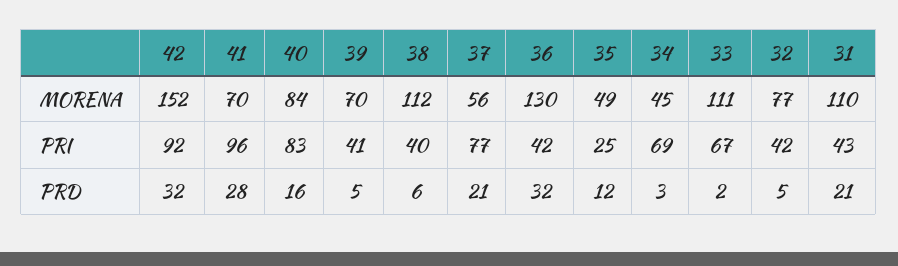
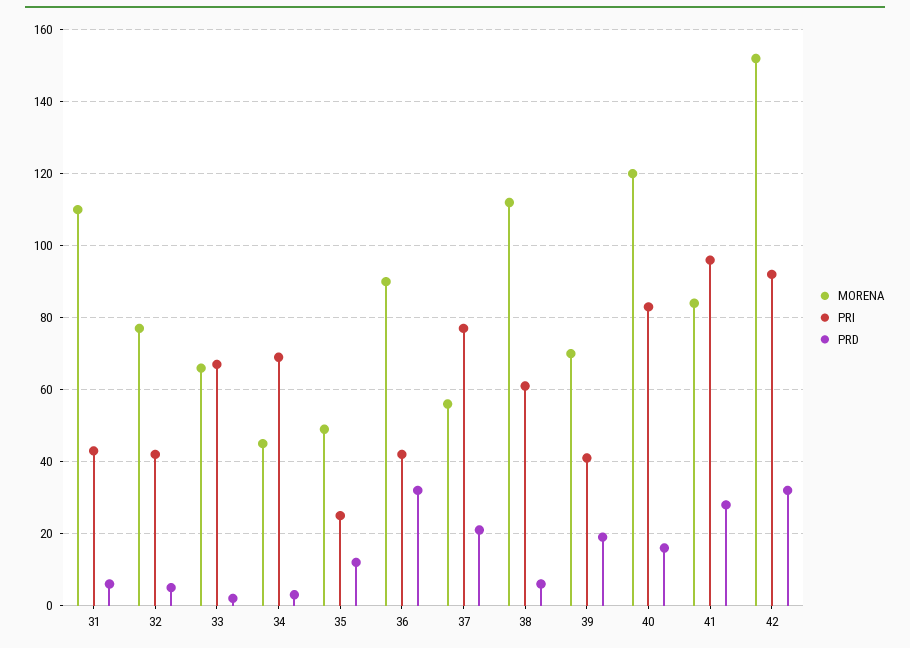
MORENA, 41: 70 -> 85
MORENA, 40: 84 -> 120
MORENA, 36: 130 -> 90
MORENA, 33: 111 -> 65
PRI, 38: 40 -> 60
PRD, 39: 5 -> 20
PRD, 31: 21 -> 5

